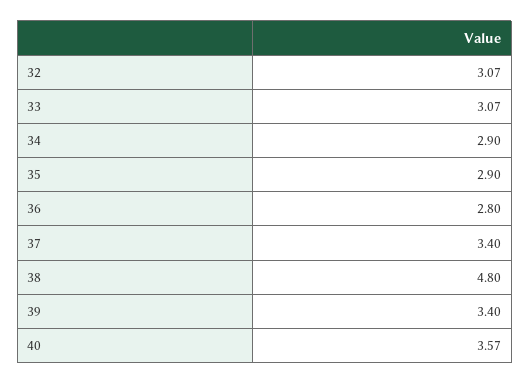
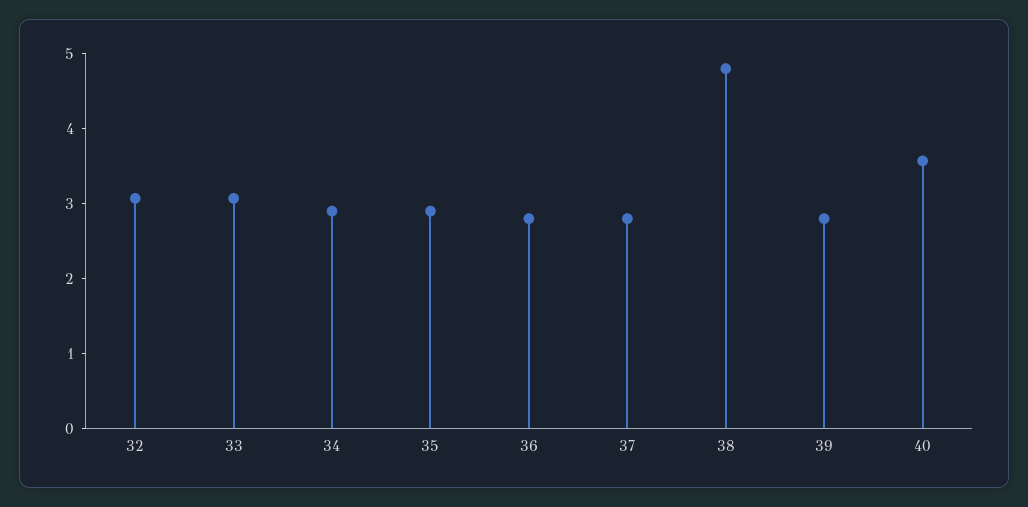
37: 3.4 -> 2.8
39: 3.4 -> 2.8

